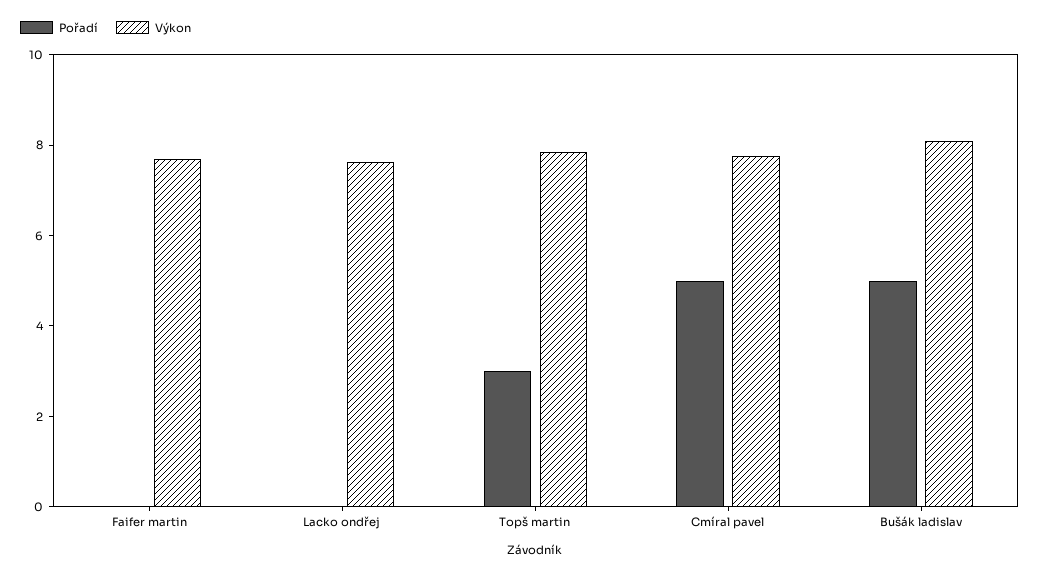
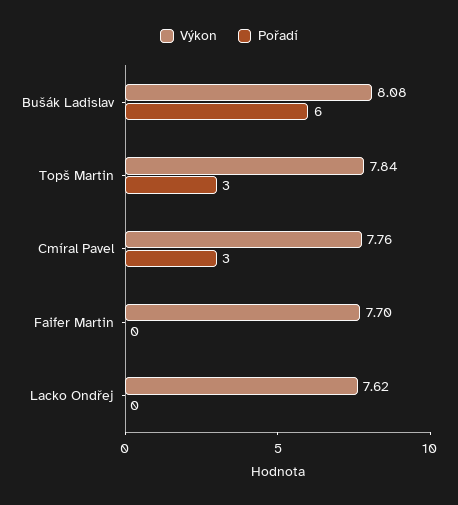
Pořadí, Cmíral pavel: 5 -> 3
Pořadí, Bušák ladislav: 5 -> 6

